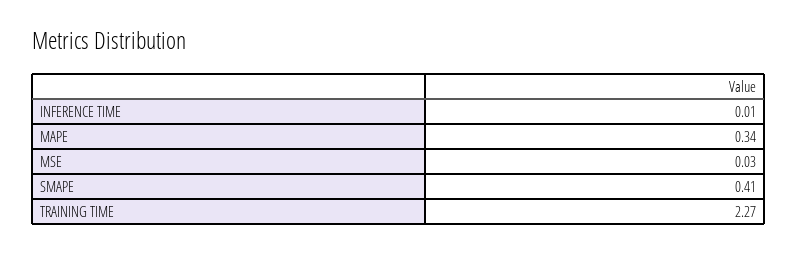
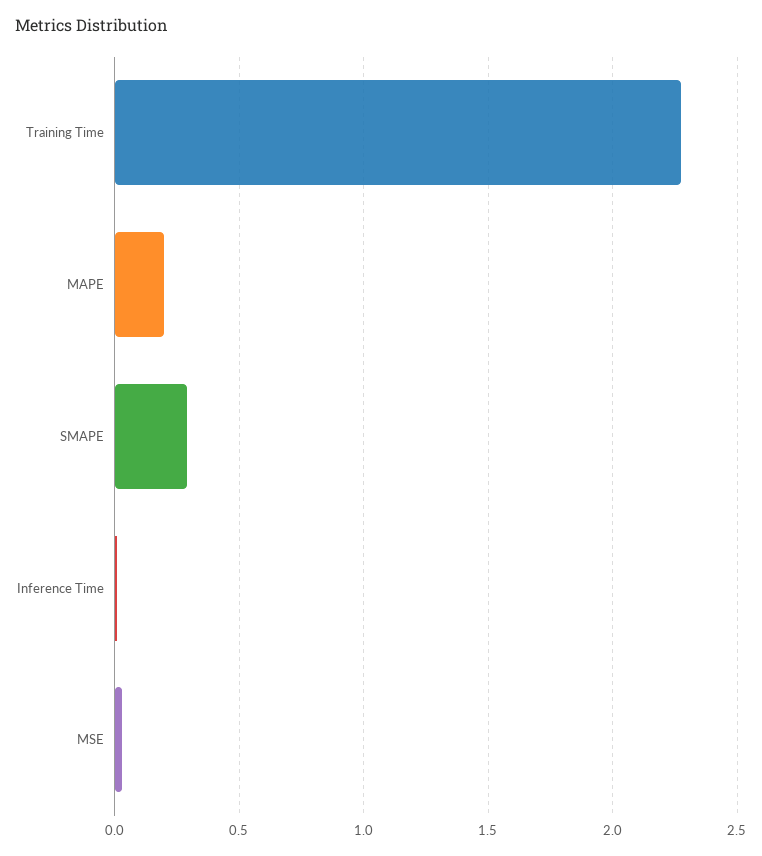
MAPE: 0.34 -> 0.2
SMAPE: 0.41 -> 0.3

